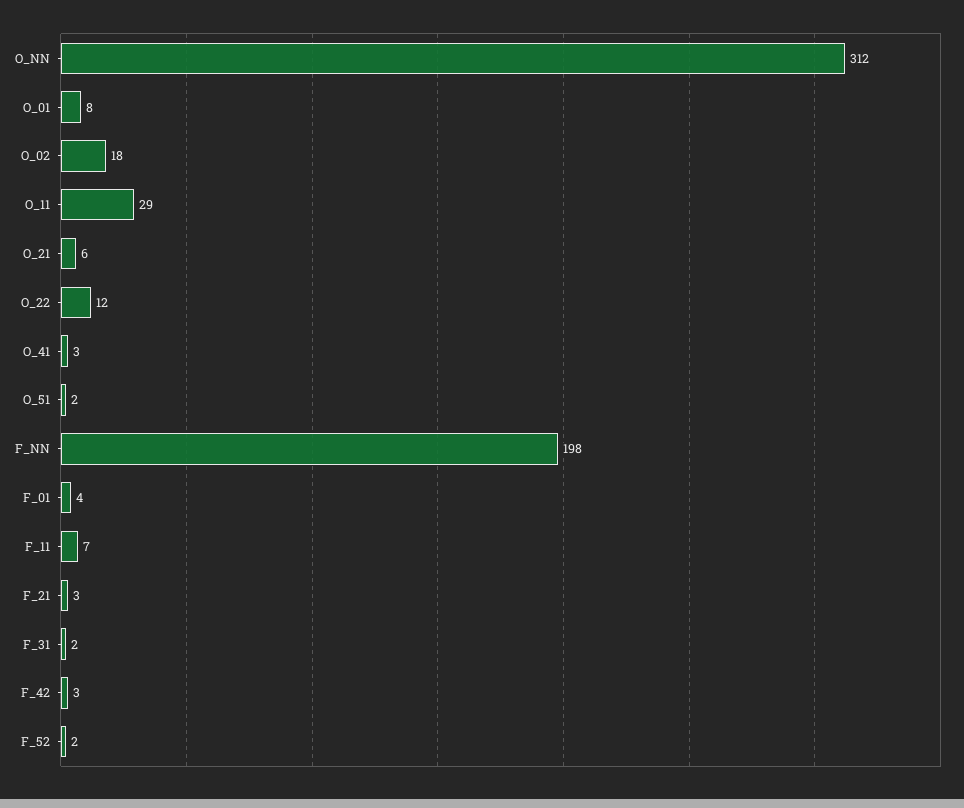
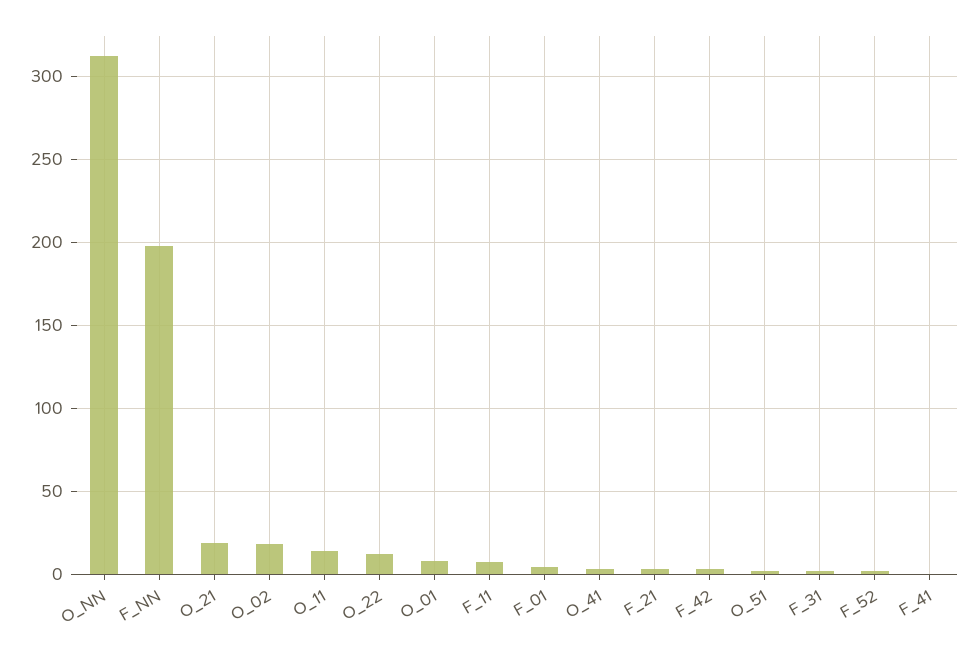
O_11: 29 -> 15
O_21: 6 -> 20
F_41: none -> 0

